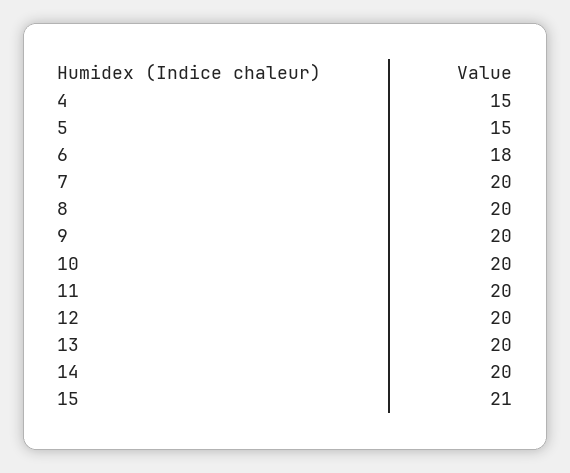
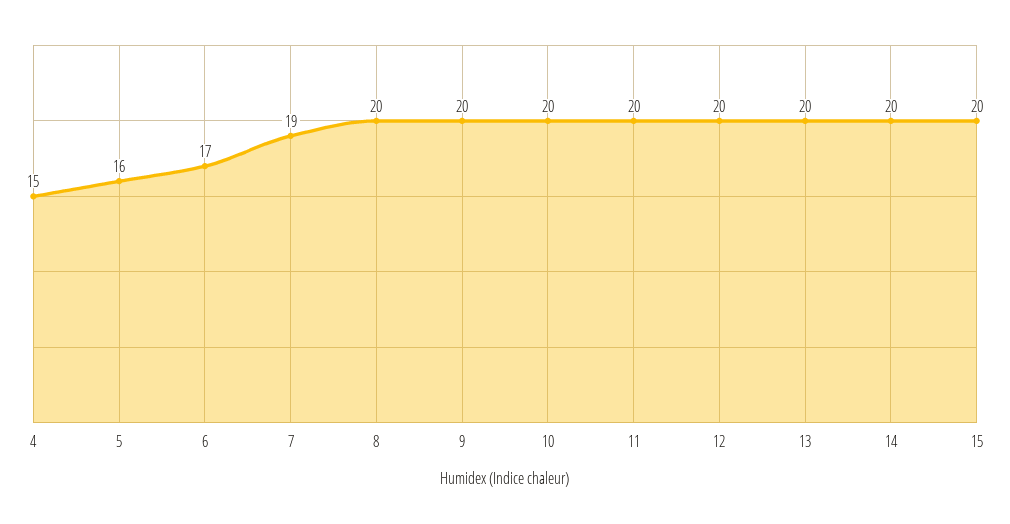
5: 15 -> 16
6: 18 -> 17
7: 20 -> 19
15: 21 -> 20

